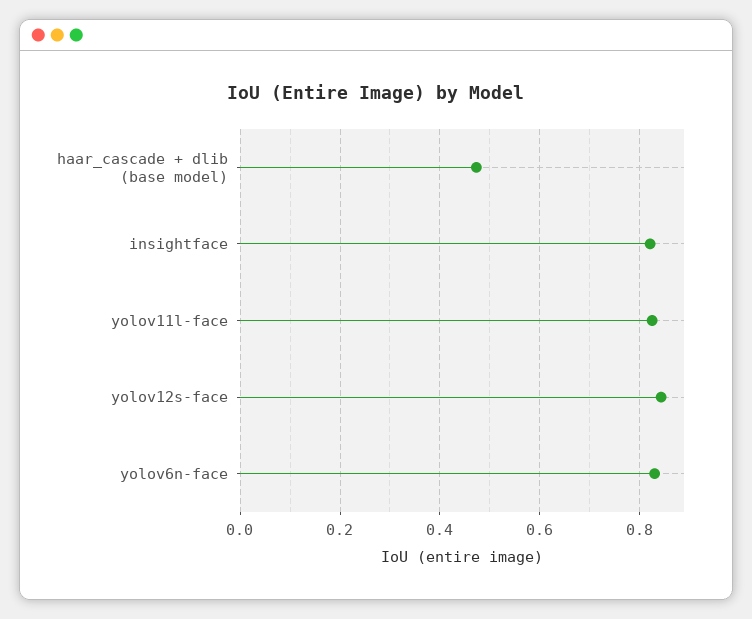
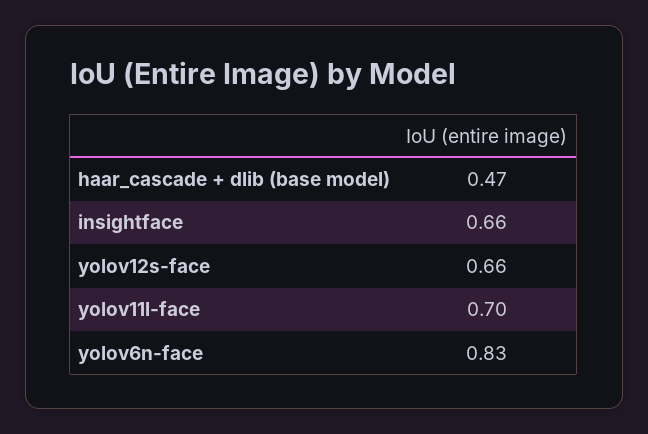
insightface: 0.82 -> 0.66
yolov11l-face: 0.82 -> 0.7
yolov12s-face: 0.84 -> 0.66

